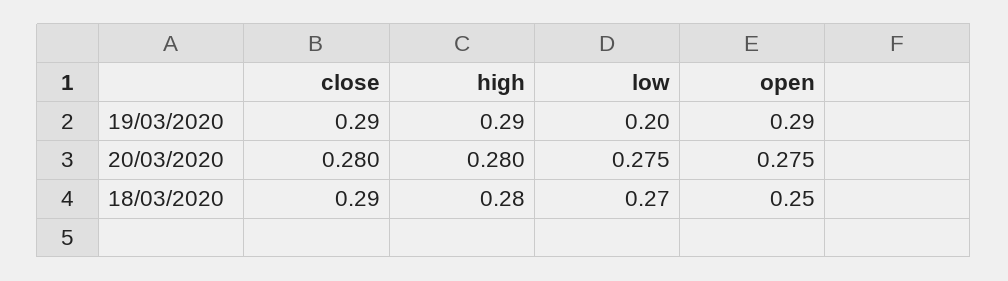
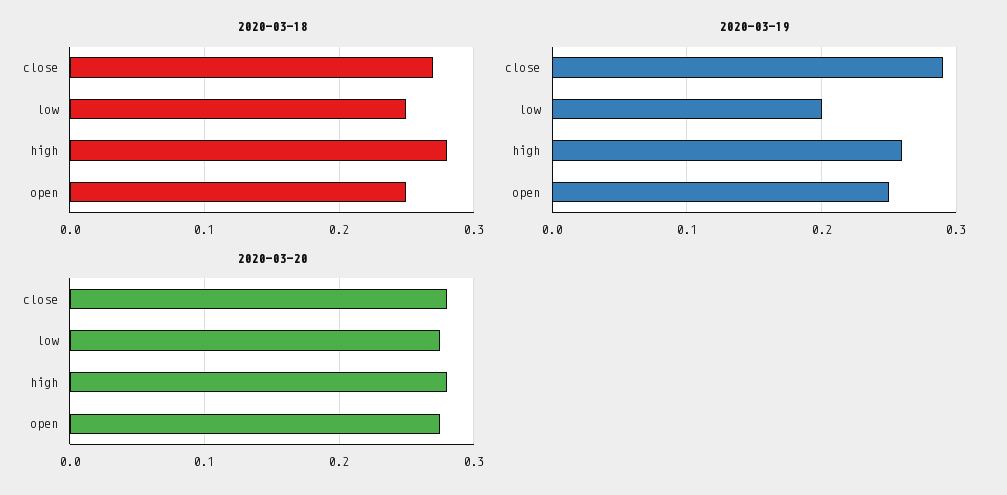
19/03/2020, high: 0.29 -> 0.26
19/03/2020, open: 0.29 -> 0.25
18/03/2020, close: 0.29 -> 0.27
18/03/2020, low: 0.27 -> 0.25

